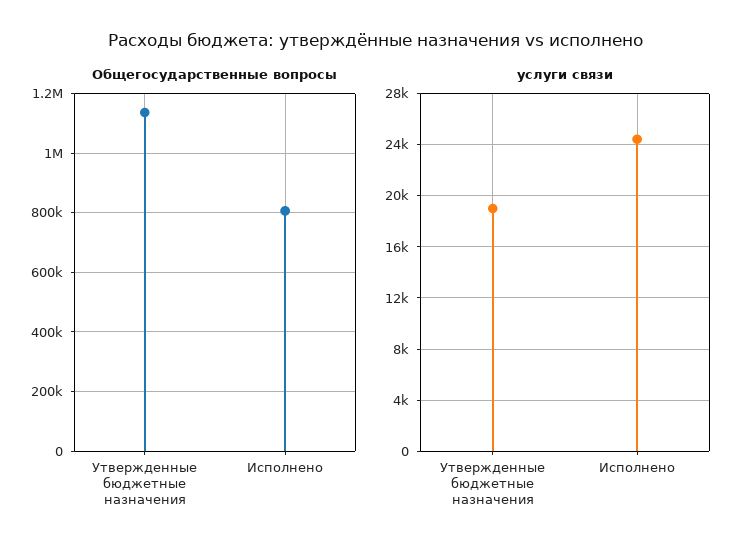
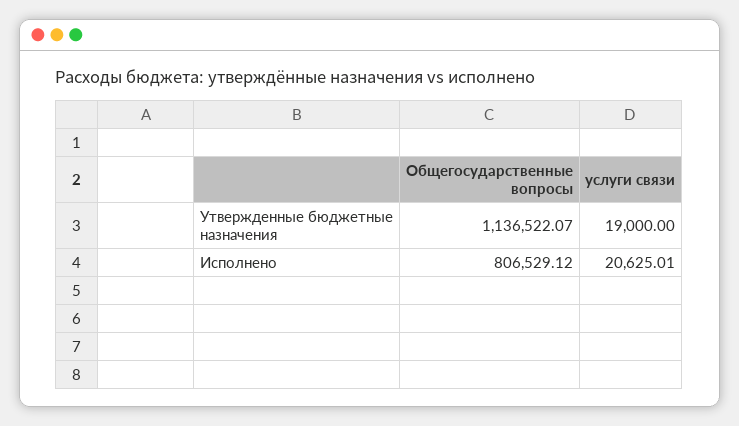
услуги связи, Исполнено: 24500 -> 20625.01

